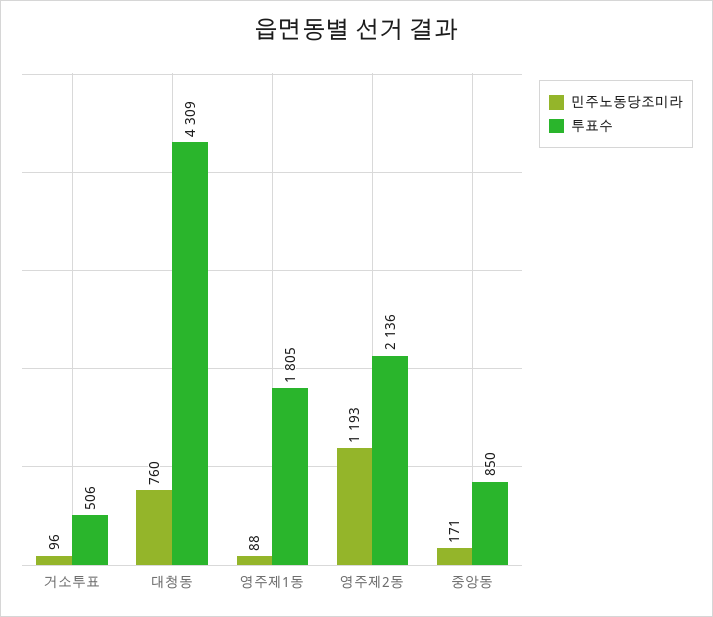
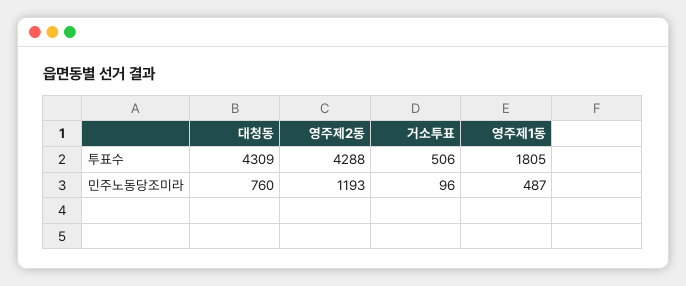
민주노동당조미라, 영주제1동: 88 -> 487
투표수, 영주제2동: 2136 -> 4288
민주노동당조미라, 중앙동: 171 -> none
투표수, 중앙동: 850 -> none

